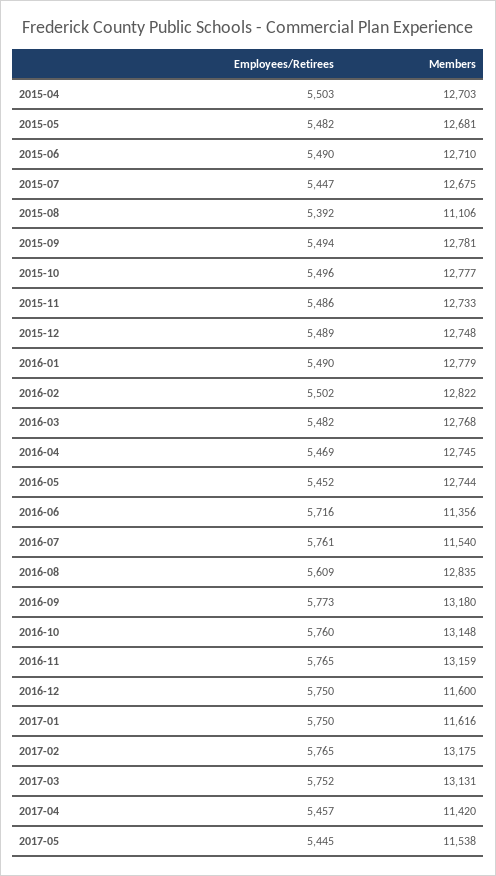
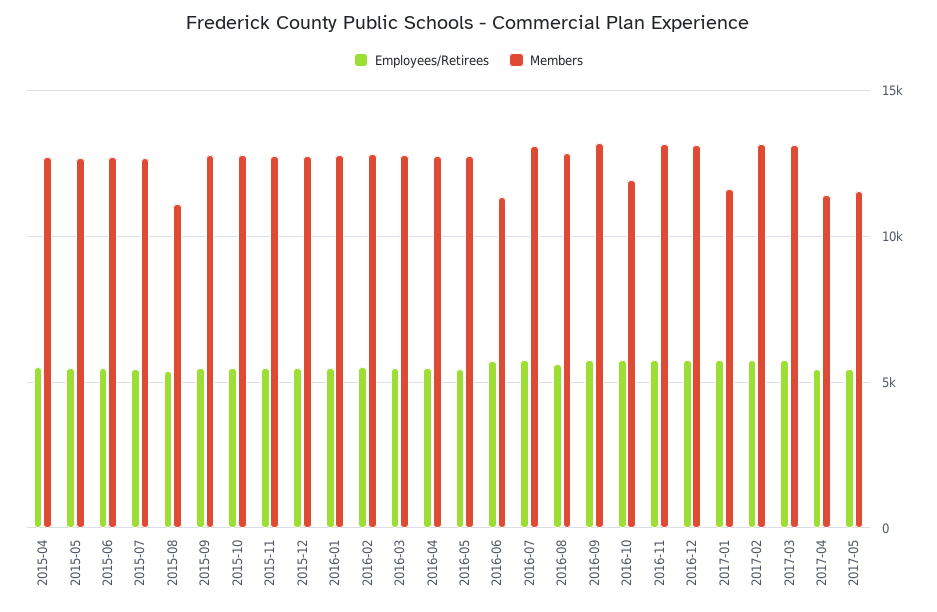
Members, 2016-07: 11540 -> 13000
Members, 2016-10: 13148 -> 12000
Members, 2016-12: 11600 -> 13000

